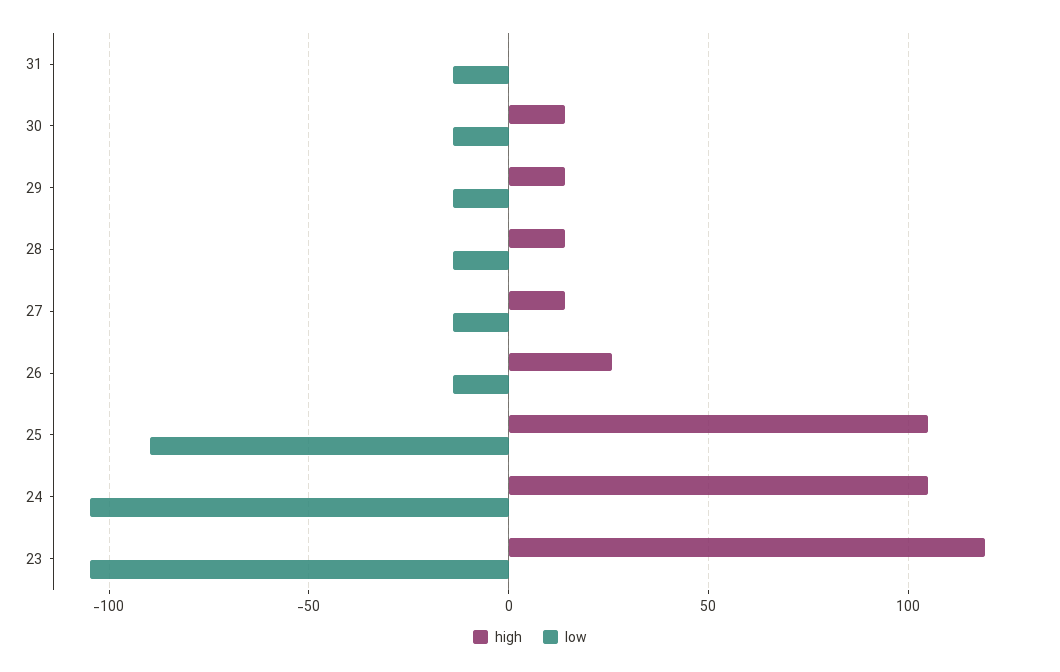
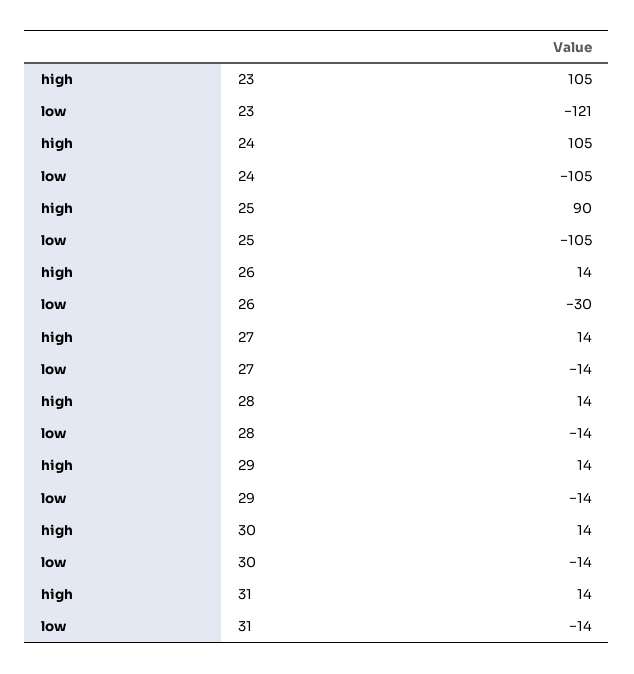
high, 31: 0 -> 14
high, 26: 25 -> 14
low, 26: -15 -> -30
high, 25: 105 -> 90
low, 25: -90 -> -105
high, 23: 120 -> 105
low, 23: -105 -> -121

